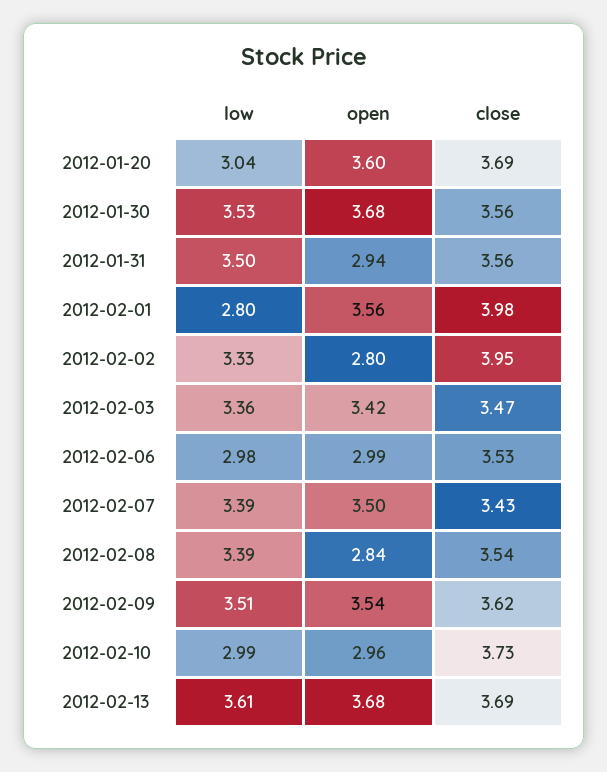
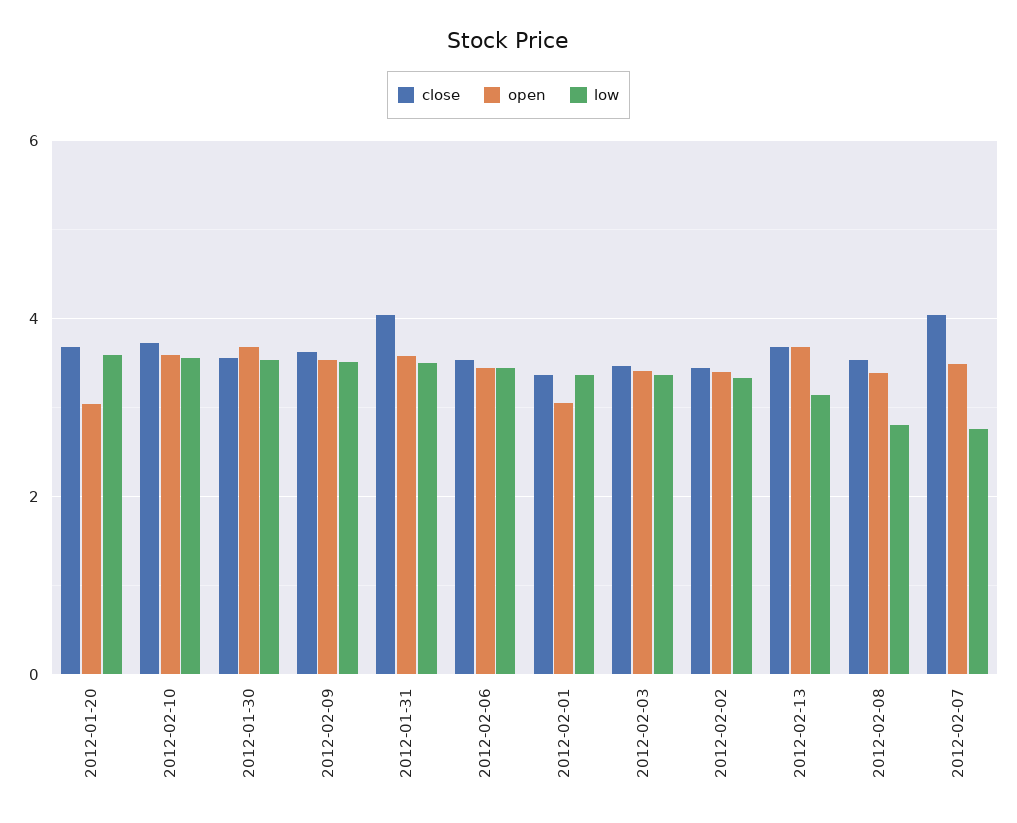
low, 2012-01-20: 3.04 -> 3.6
open, 2012-01-20: 3.6 -> 3
open, 2012-01-31: 2.94 -> 3.6
close, 2012-01-31: 3.56 -> 4
low, 2012-02-01: 2.8 -> 3.4
open, 2012-02-01: 3.56 -> 3
close, 2012-02-01: 3.98 -> 3.4
open, 2012-02-02: 2.8 -> 3.4
close, 2012-02-02: 3.95 -> 3.4
low, 2012-02-06: 2.98 -> 3.4
open, 2012-02-06: 2.99 -> 3.4
low, 2012-02-07: 3.39 -> 2.8
close, 2012-02-07: 3.43 -> 4
low, 2012-02-08: 3.39 -> 2.8
open, 2012-02-08: 2.84 -> 3.4
low, 2012-02-10: 2.99 -> 3.6
open, 2012-02-10: 2.96 -> 3.6
low, 2012-02-13: 3.61 -> 3.2

